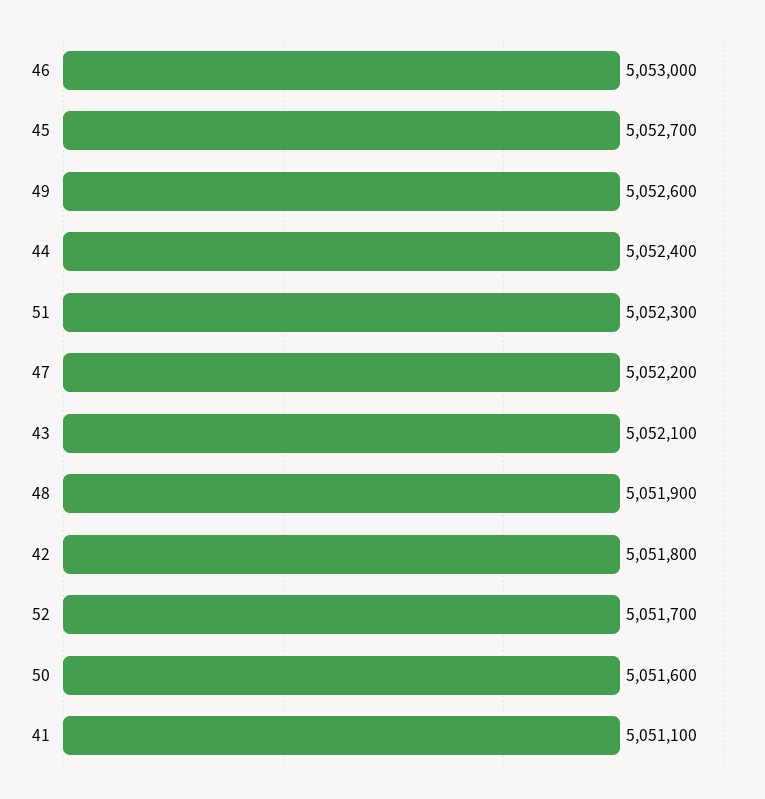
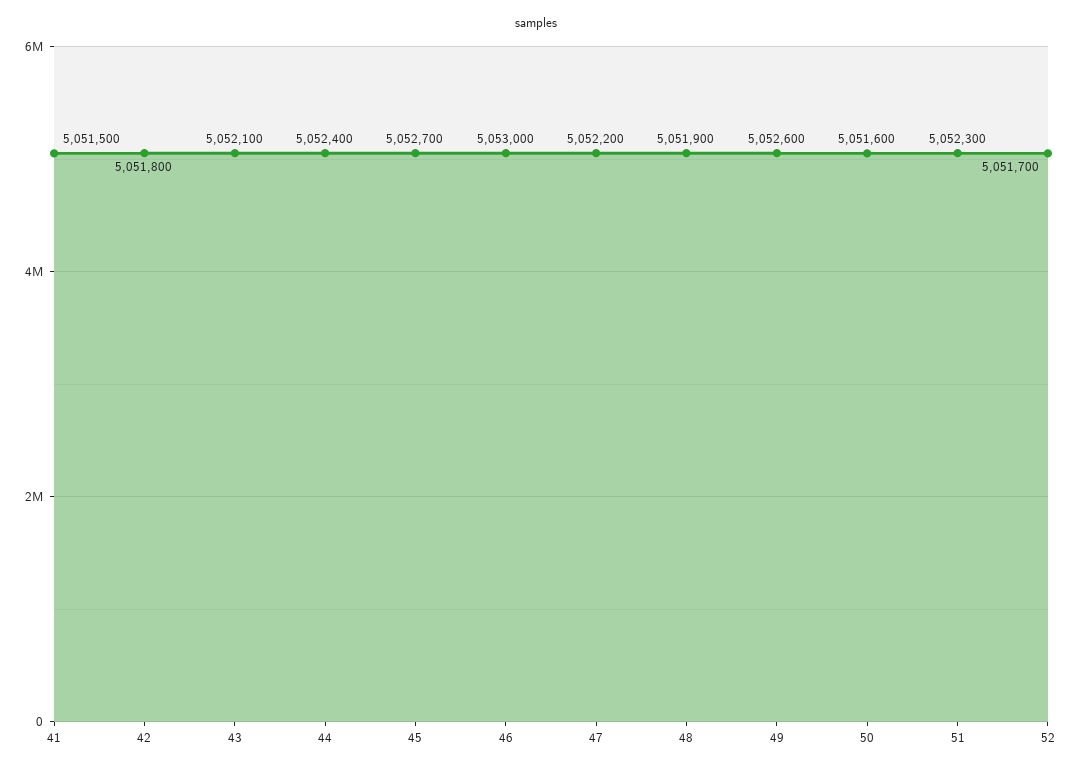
41: 5051100 -> 5051500

